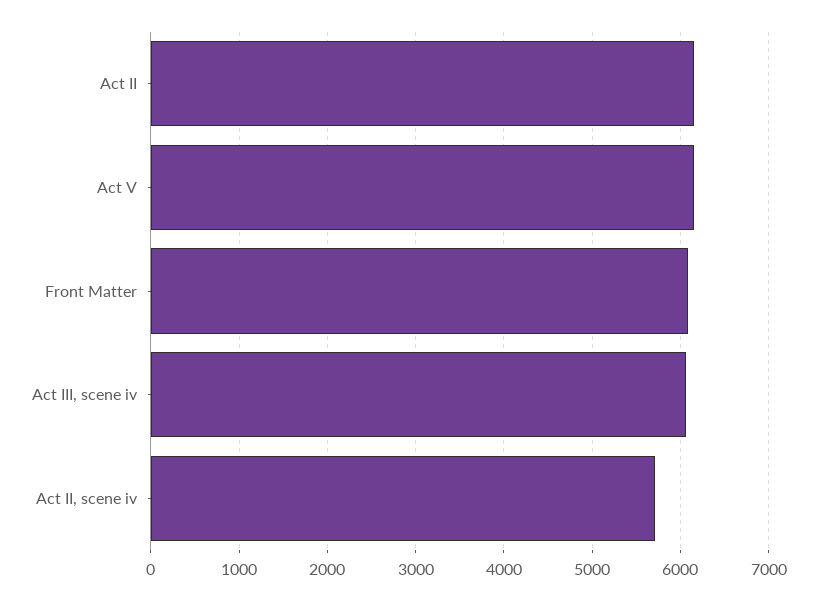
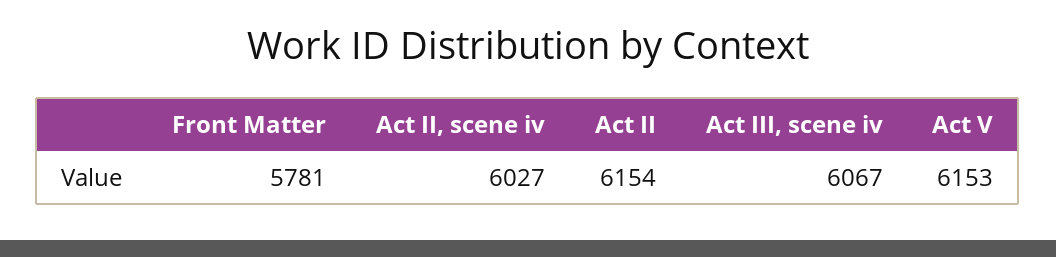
Front Matter: 6100 -> 5781
Act II, scene iv: 5700 -> 6027

